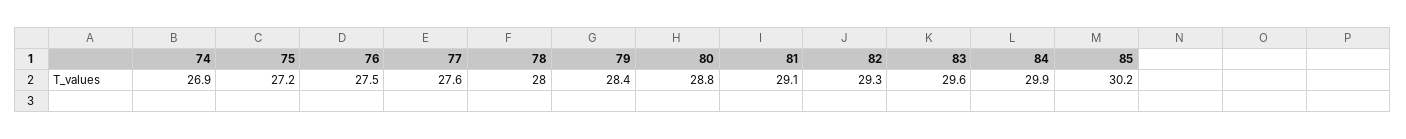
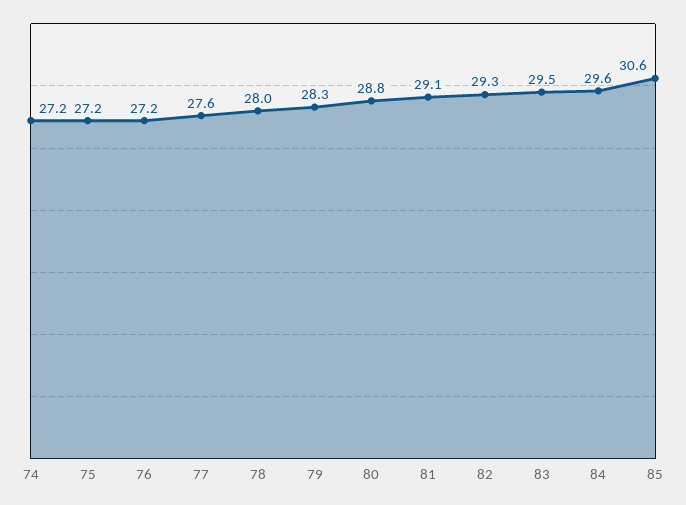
74: 26.9 -> 27.2
76: 27.5 -> 27.2
79: 28.4 -> 28.3
83: 29.6 -> 29.5
84: 29.9 -> 29.6
85: 30.2 -> 30.6

